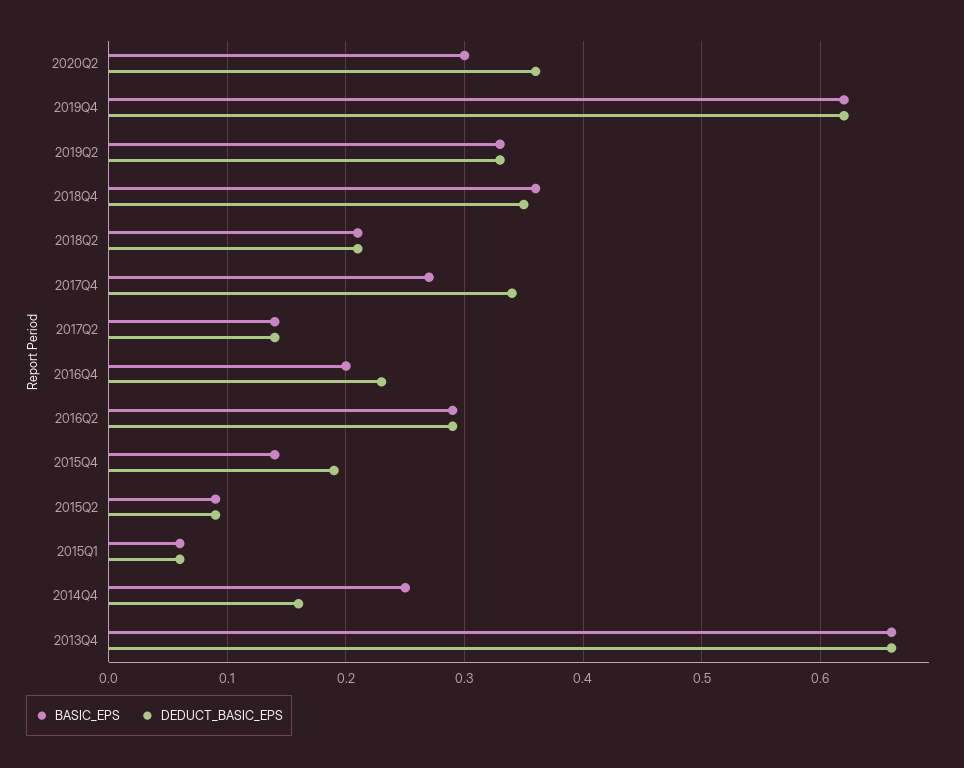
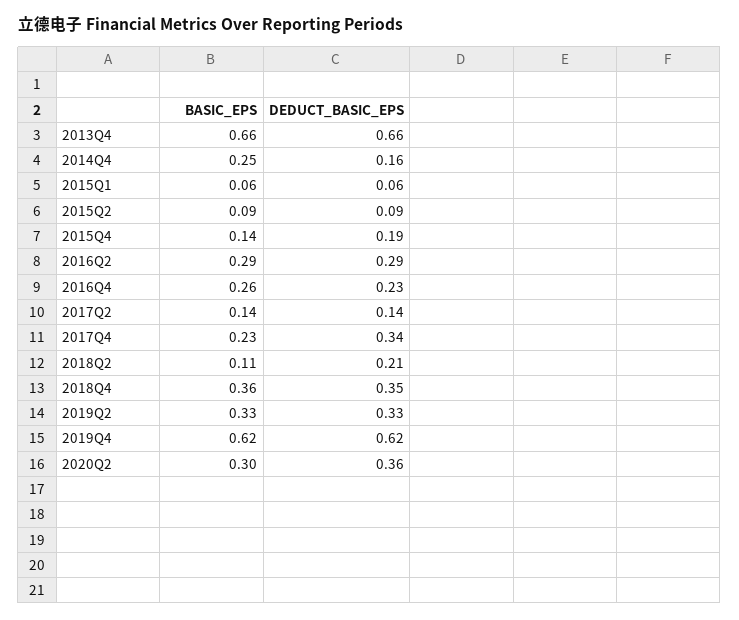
BASIC_EPS, 2018Q2: 0.21 -> 0.11
BASIC_EPS, 2017Q4: 0.27 -> 0.23
BASIC_EPS, 2016Q4: 0.2 -> 0.26

